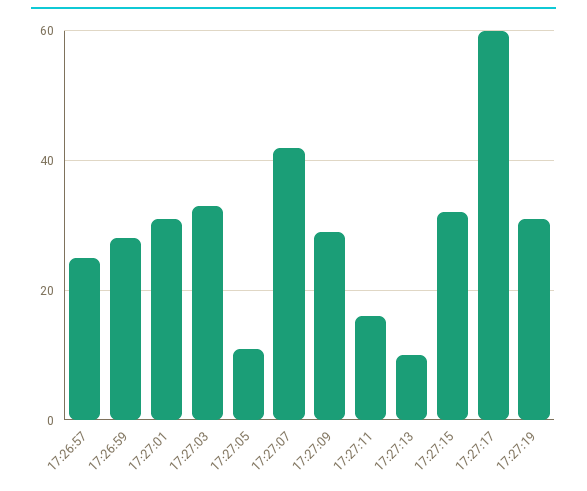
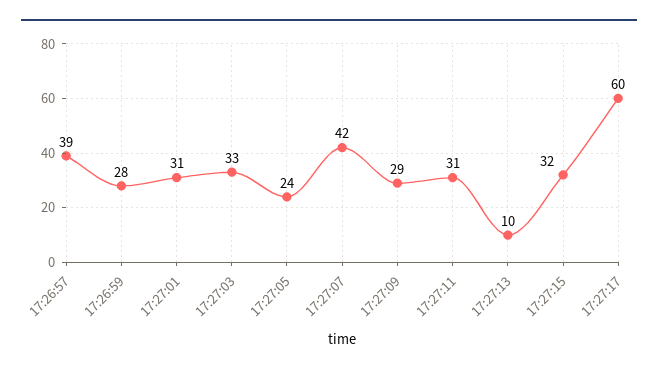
17:26:57: 25 -> 39
17:27:05: 10 -> 24
17:27:11: 15 -> 31
17:27:19: 30 -> none

